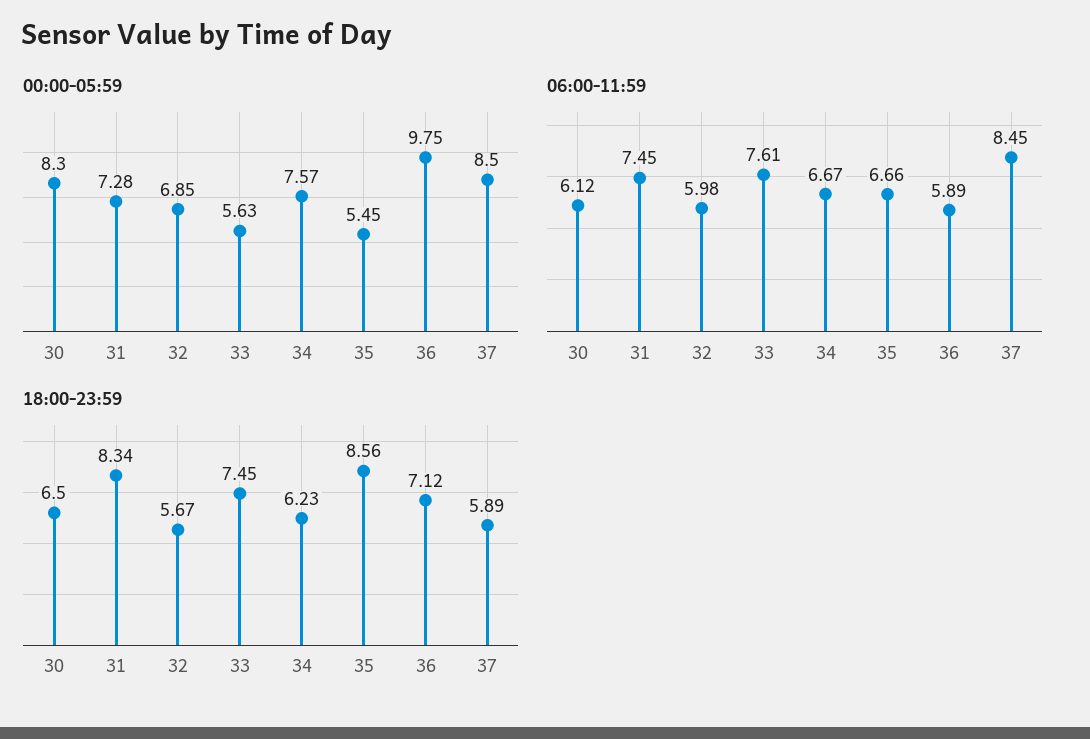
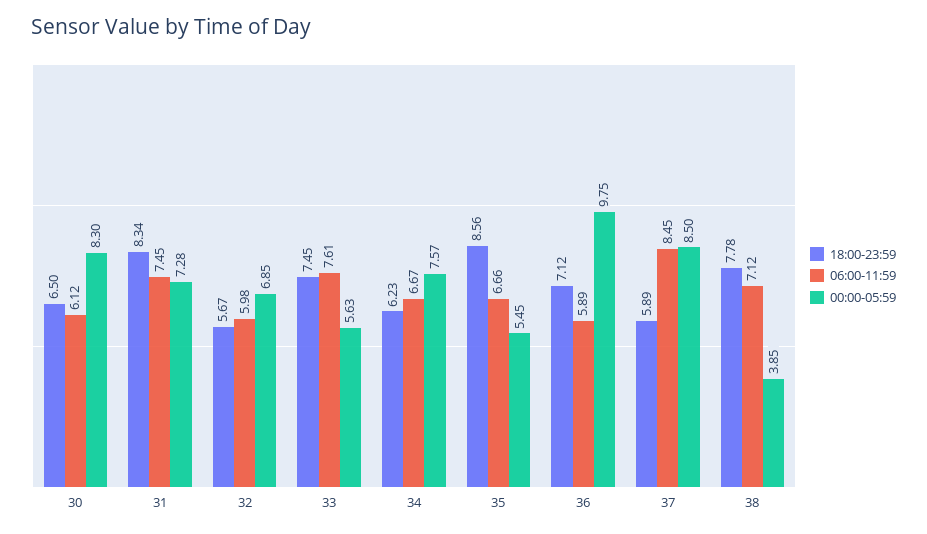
18:00-23:59, 38: none -> 7.78
06:00-11:59, 38: none -> 7.12
00:00-05:59, 38: none -> 3.85

